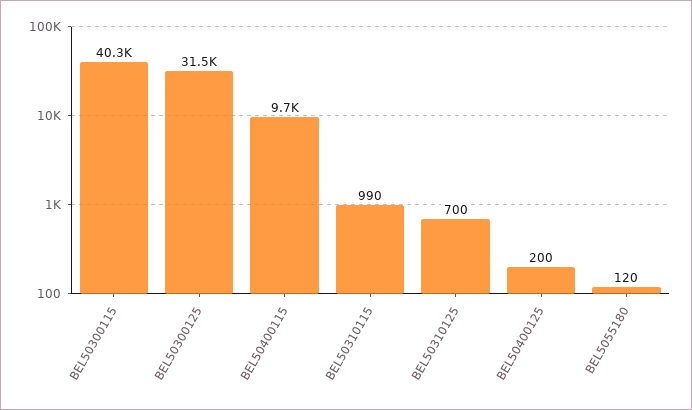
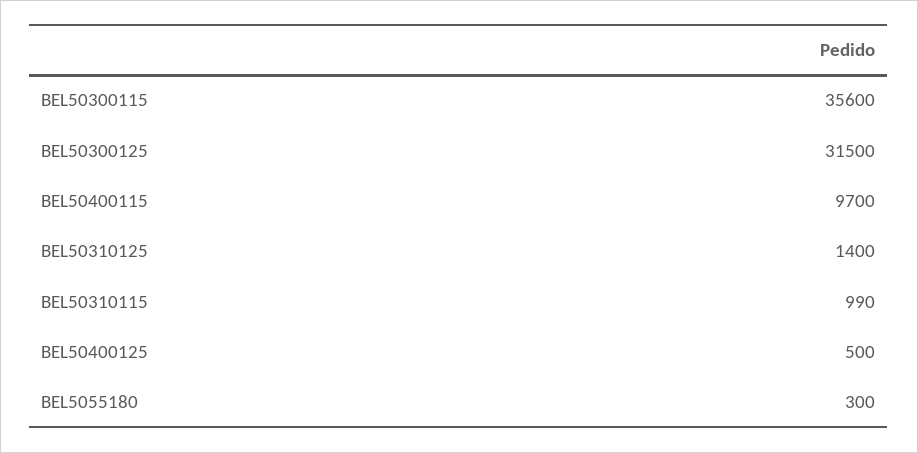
BEL50300115: 40300 -> 35600
BEL50310125: 700 -> 1400
BEL50400125: 200 -> 500
BEL5055180: 120 -> 300

